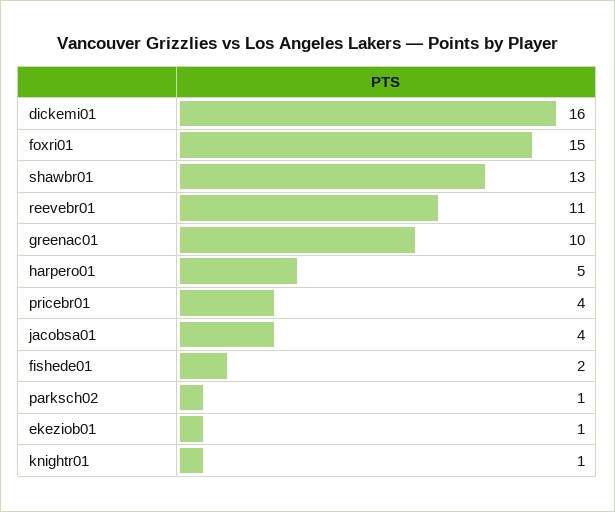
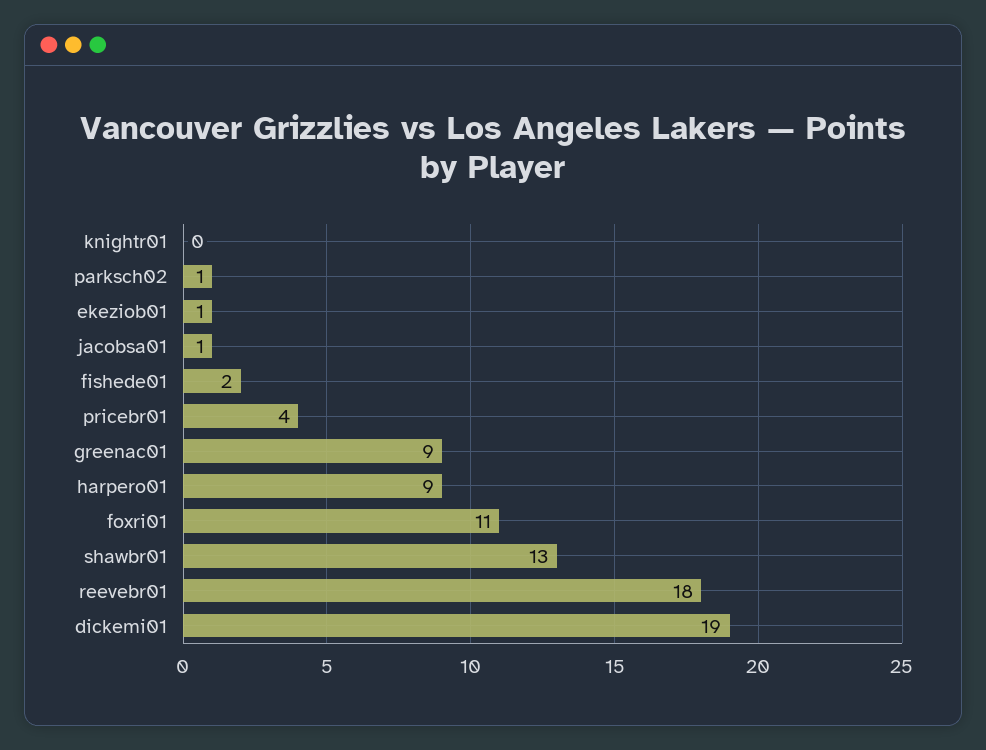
dickemi01: 16 -> 19
foxri01: 15 -> 11
reevebr01: 11 -> 18
greenac01: 10 -> 9
harpero01: 5 -> 9
jacobsa01: 4 -> 1
knightr01: 1 -> 0

